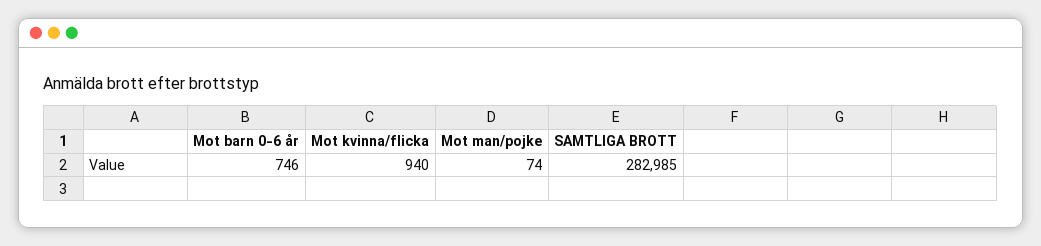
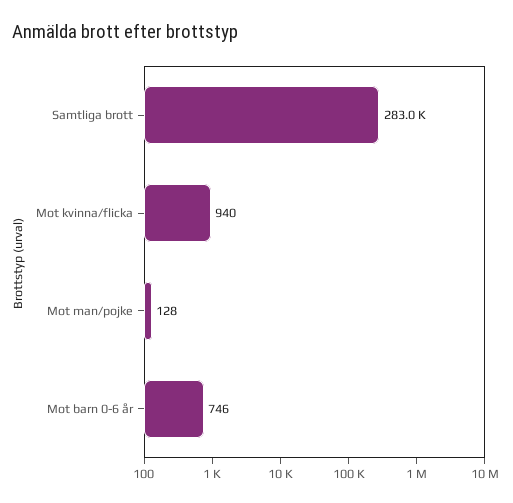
Mot man/pojke: 74 -> 128

